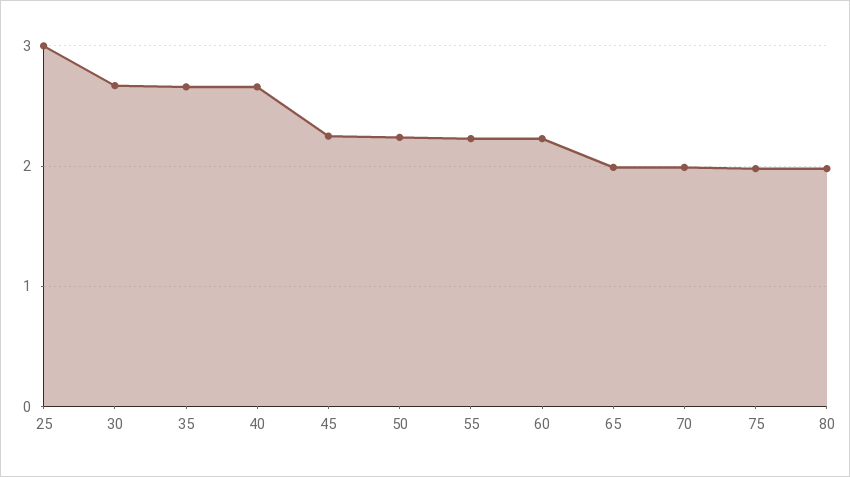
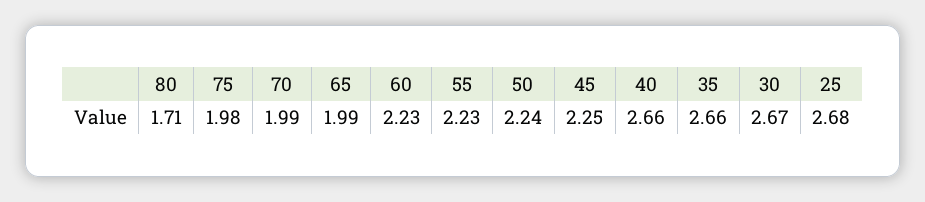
25: 3 -> 2.68
80: 2 -> 1.71

